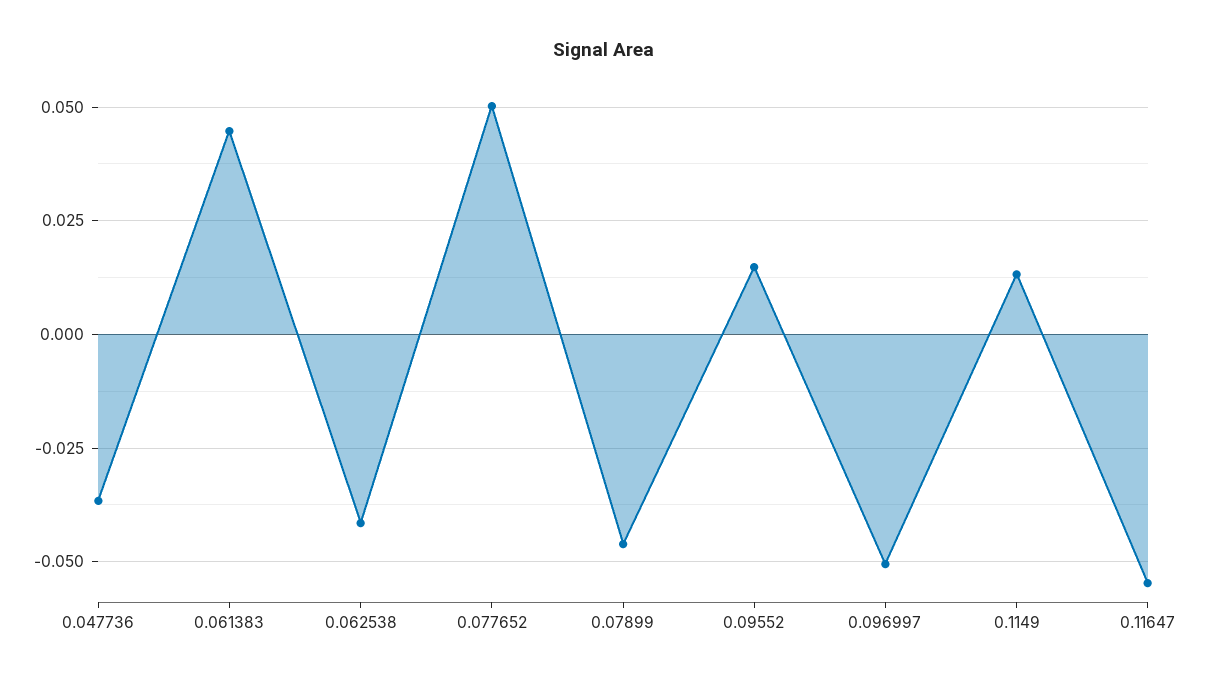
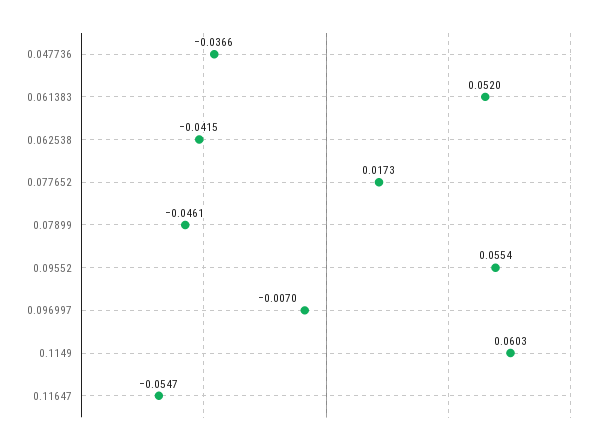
0.061383: 0.045 -> 0.052
0.077652: 0.05 -> 0.0173
0.09552: 0.015 -> 0.0554
0.096997: -0.05 -> -0.007
0.1149: 0.0125 -> 0.0603

